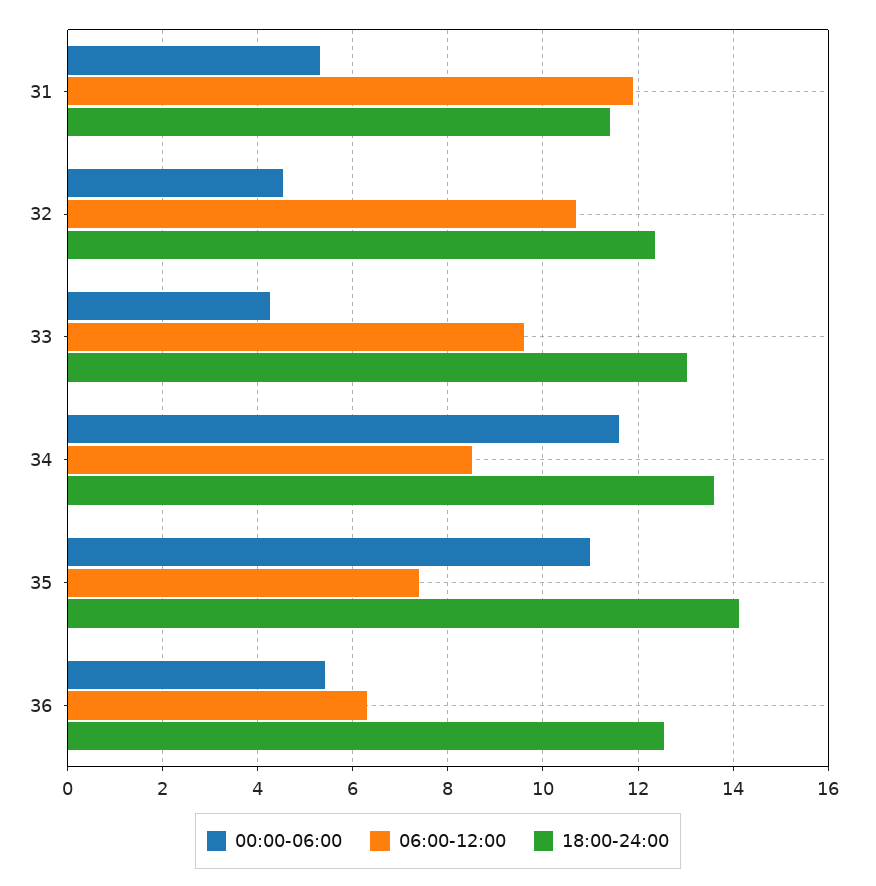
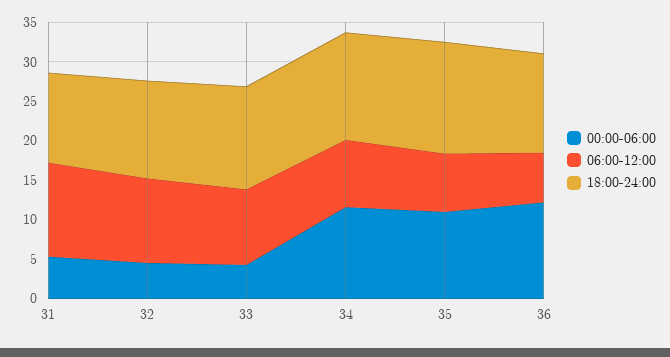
00:00-06:00, 36: 5.4 -> 12.5

